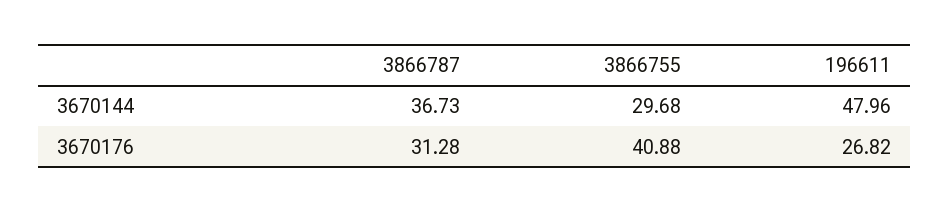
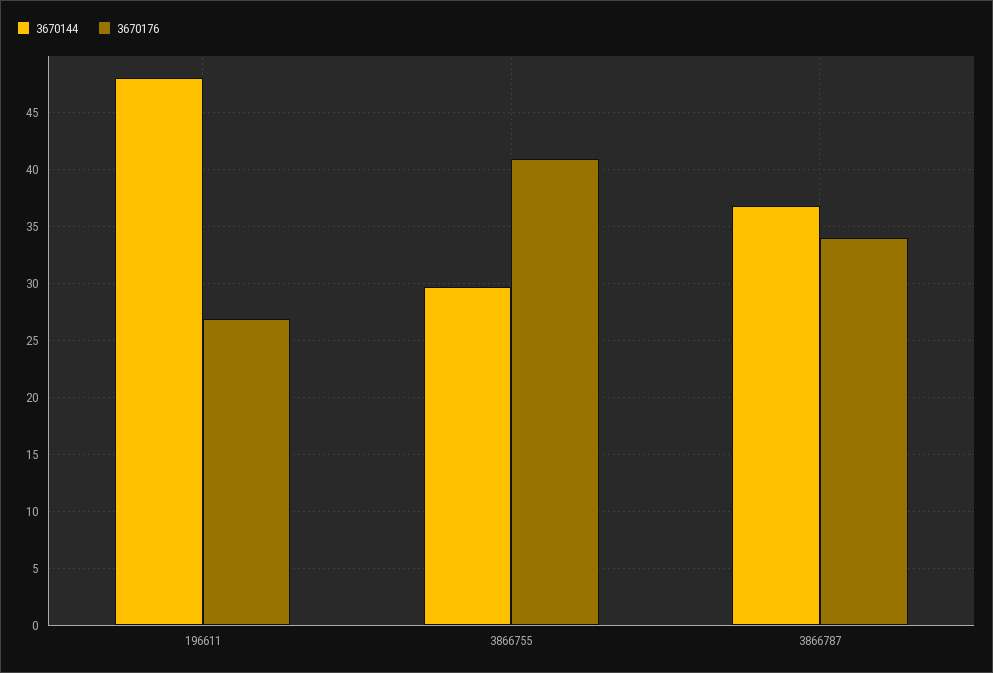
3670176, 3866787: 31.28 -> 34

